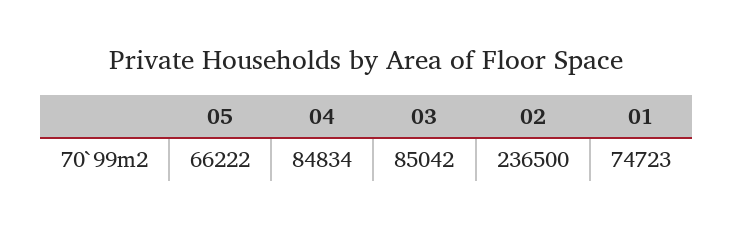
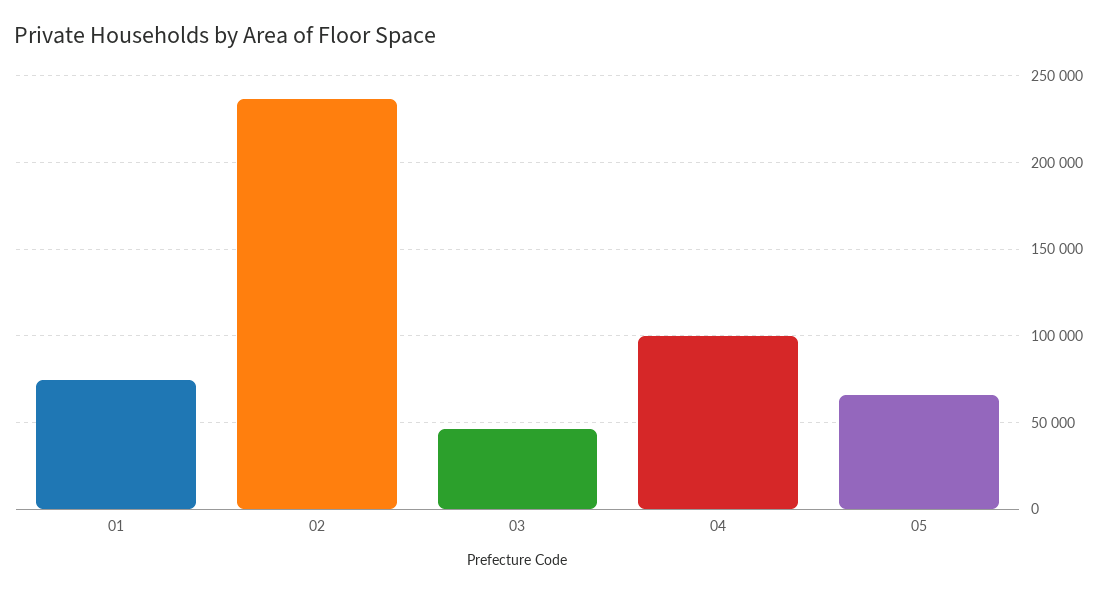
04: 84834 -> 100000
03: 85042 -> 45000

